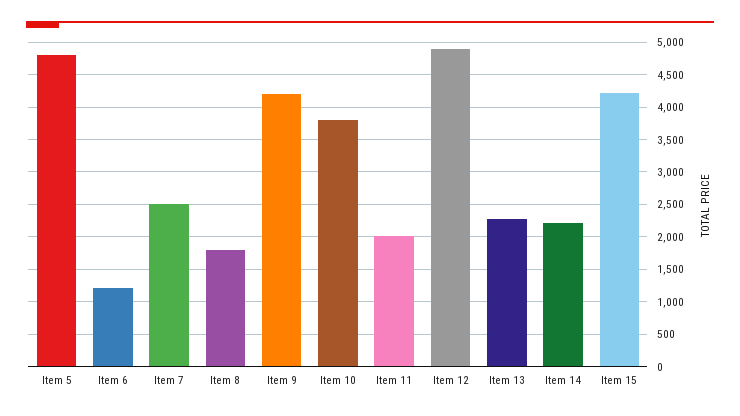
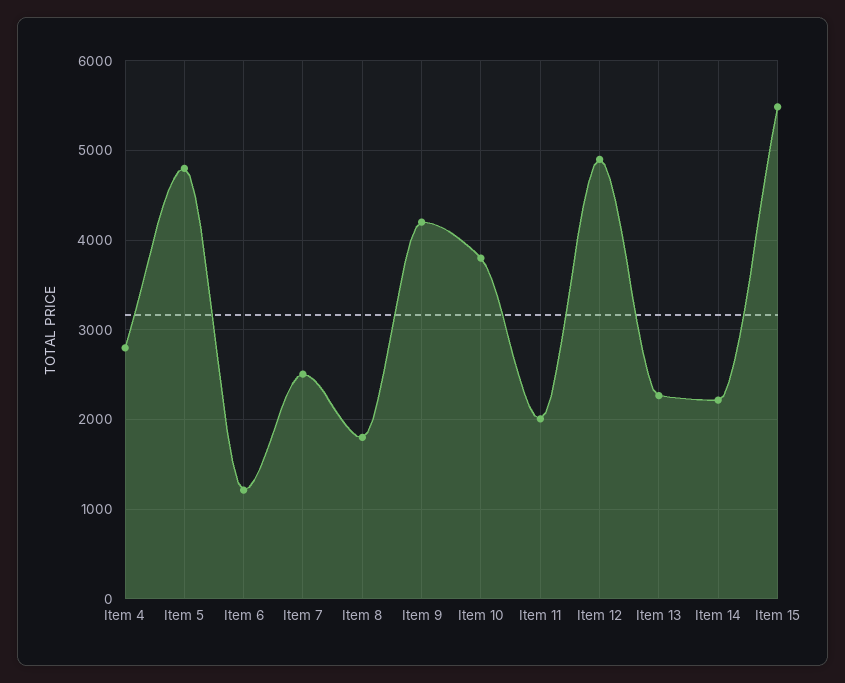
Item 15: 4200 -> 5500
Item 4: none -> 2800

